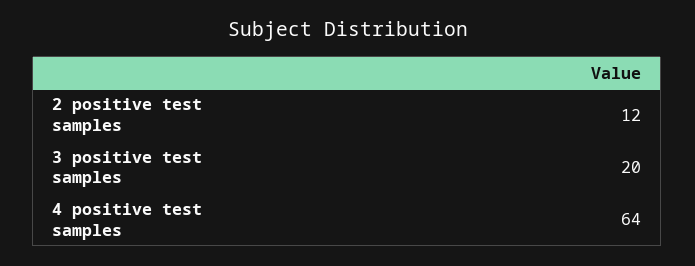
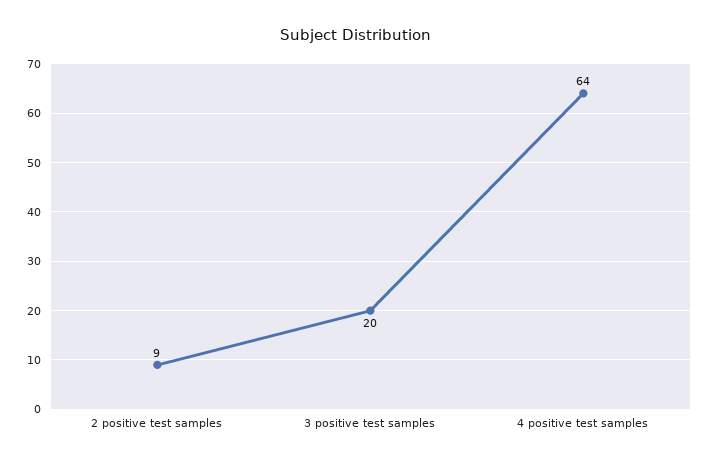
2 positive test samples: 12 -> 9

